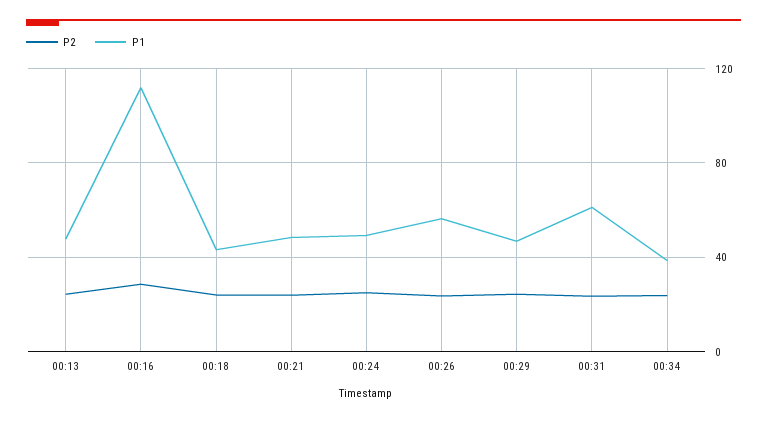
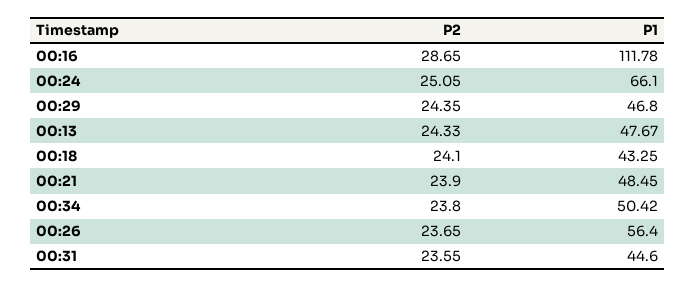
P1, 00:24: 50 -> 66.1
P1, 00:31: 60 -> 44.6
P1, 00:34: 40 -> 50.42

